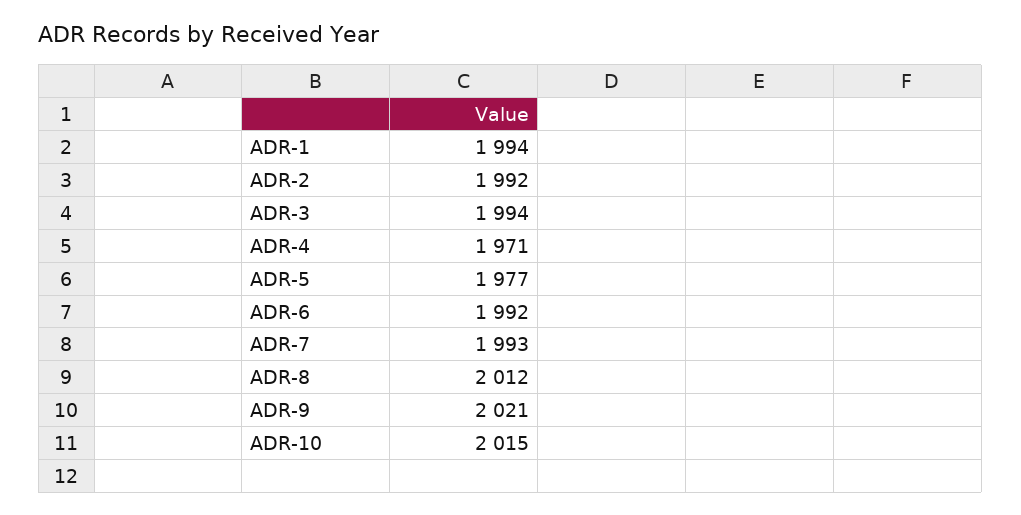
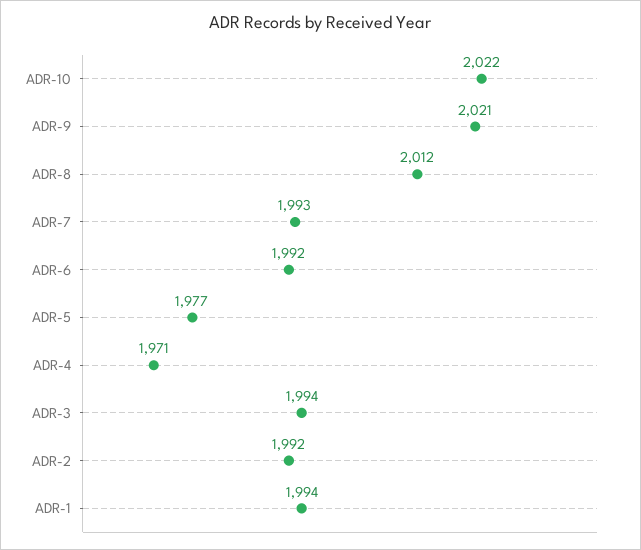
ADR-10: 2015 -> 2022

